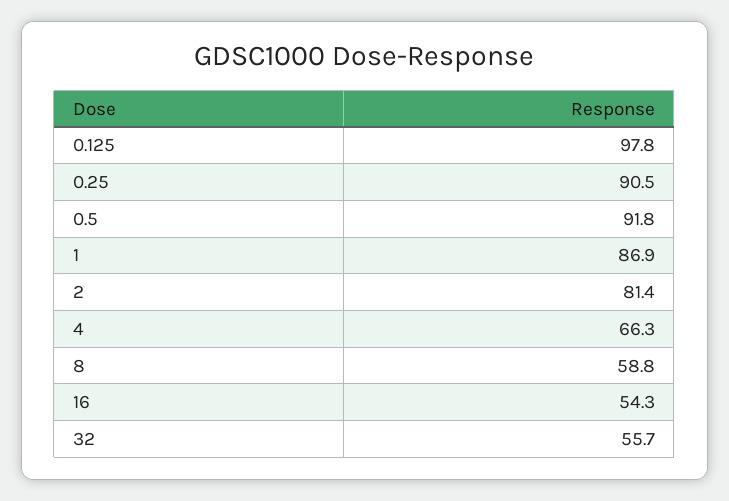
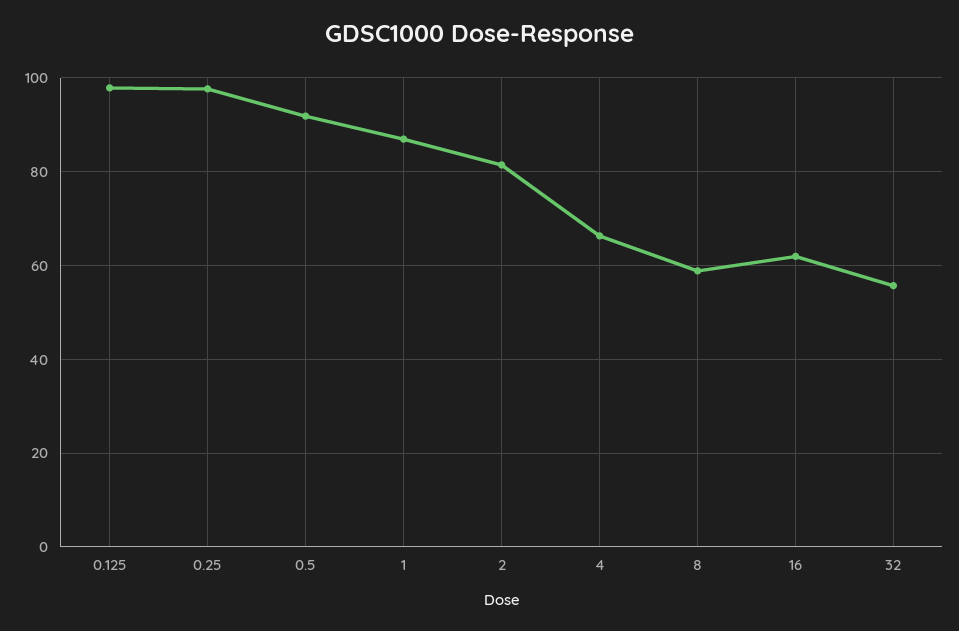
0.25: 90.5 -> 98
16: 54.3 -> 62

